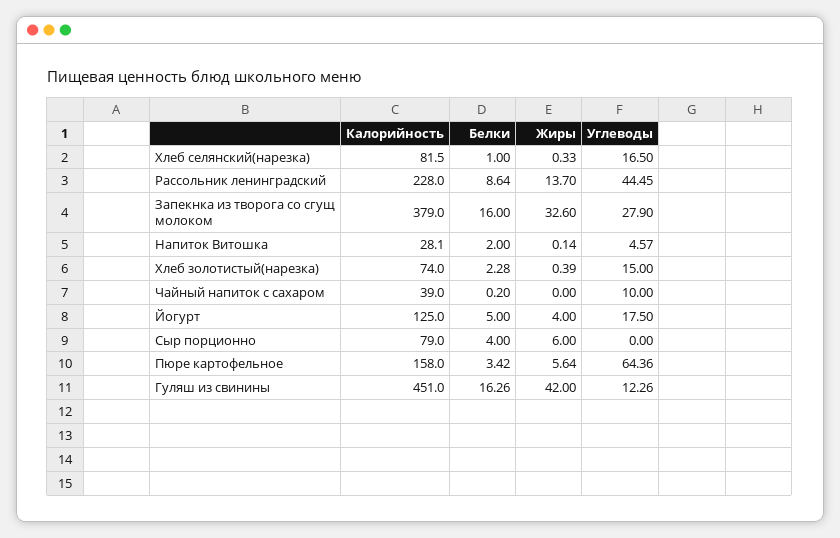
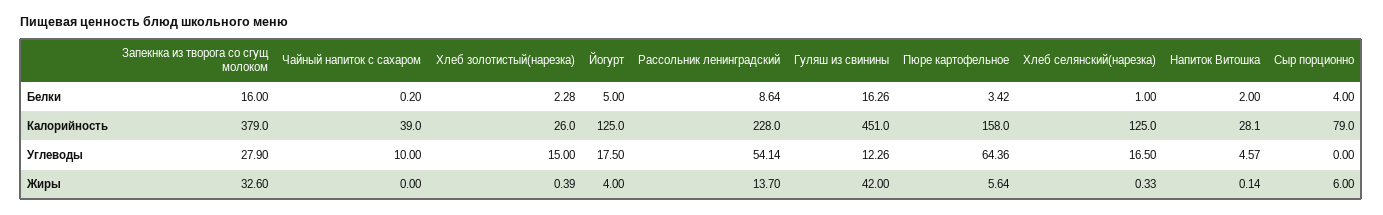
Калорийность, Хлеб селянский(нарезка): 81.5 -> 125
Углеводы, Рассольник ленинградский: 44.45 -> 54.14
Калорийность, Хлеб золотистый(нарезка): 74 -> 26

